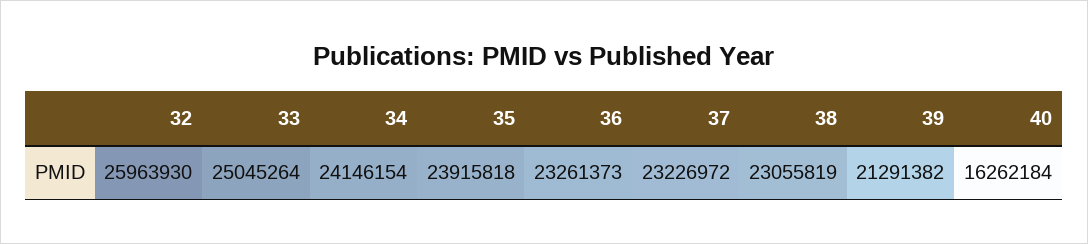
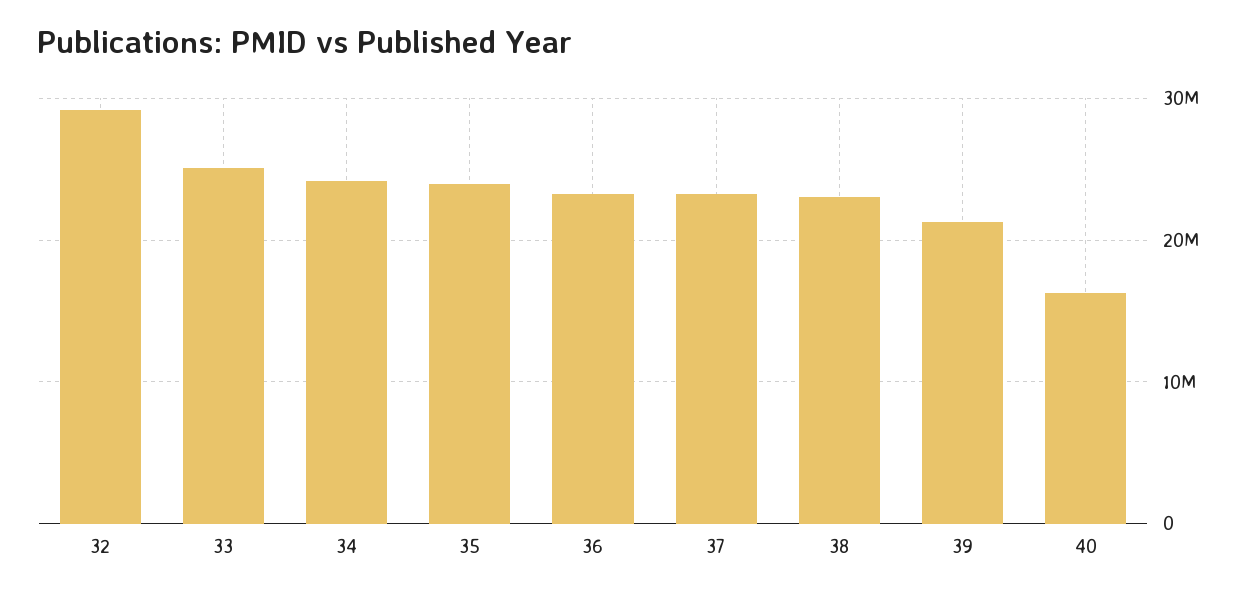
32: 25963930 -> 29000000

